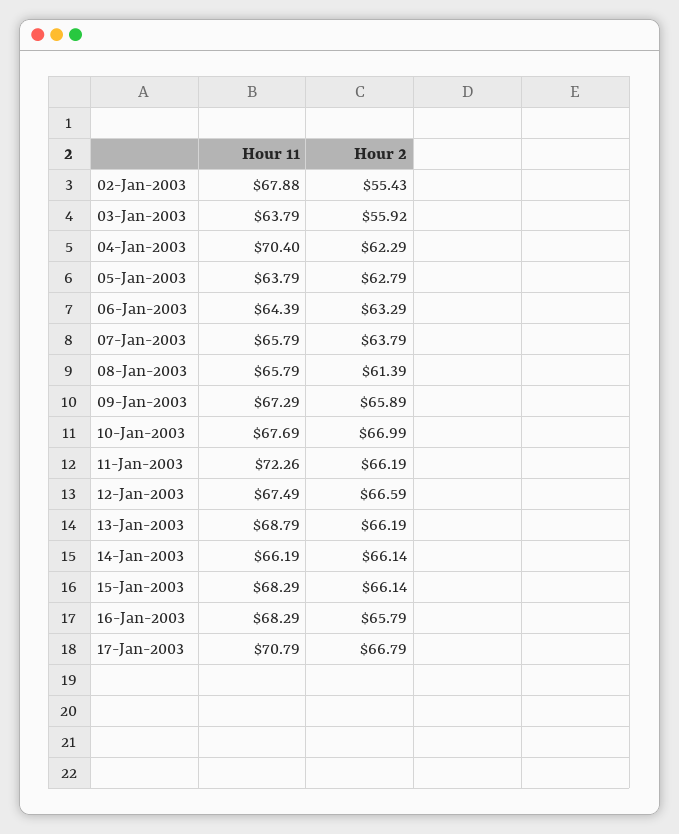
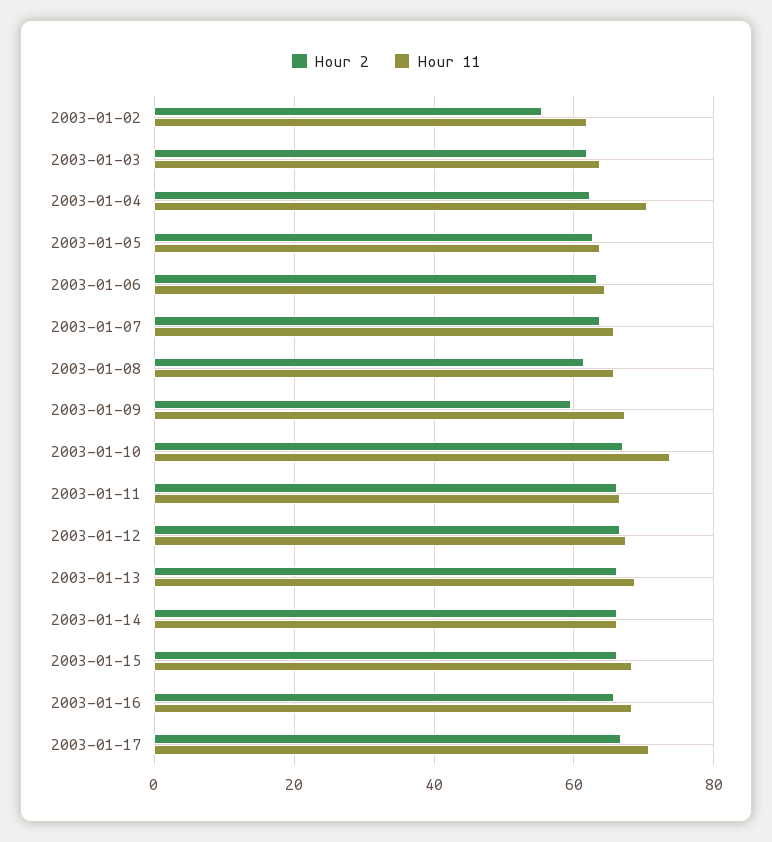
Hour 11, 02-Jan-2003: 67.88 -> 62
Hour 2, 03-Jan-2003: 55.92 -> 62
Hour 2, 09-Jan-2003: 65.89 -> 60
Hour 11, 10-Jan-2003: 67.69 -> 74
Hour 11, 11-Jan-2003: 72.26 -> 66

